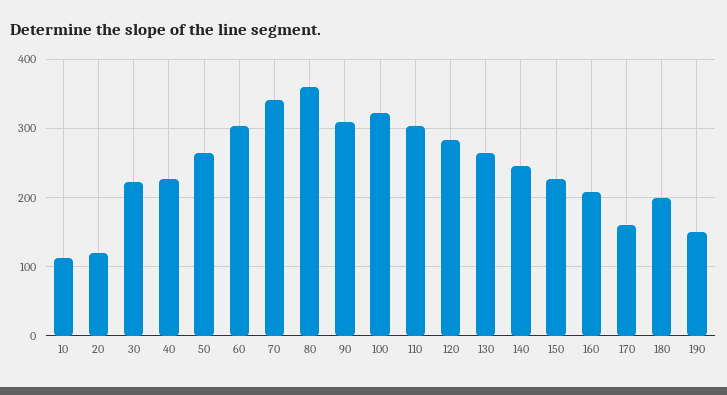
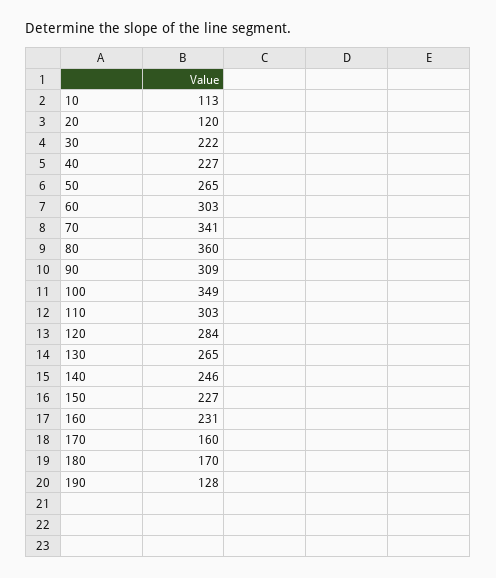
100: 320 -> 349
160: 210 -> 231
180: 200 -> 170
190: 150 -> 128

